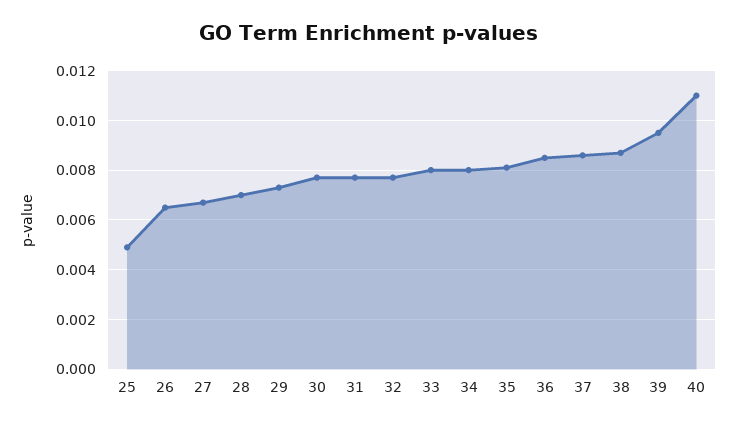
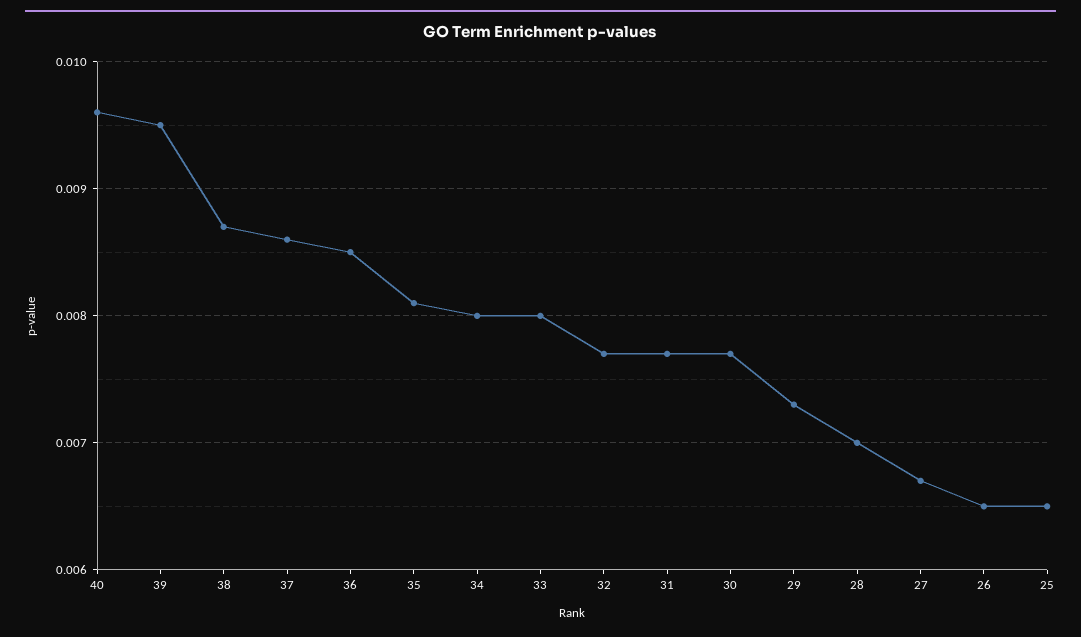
25: 0.005 -> 0.0065
40: 0.011 -> 0.0096

